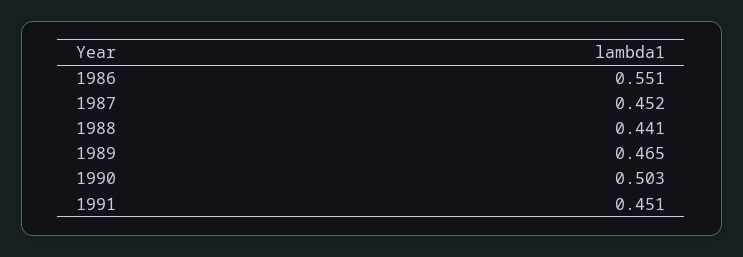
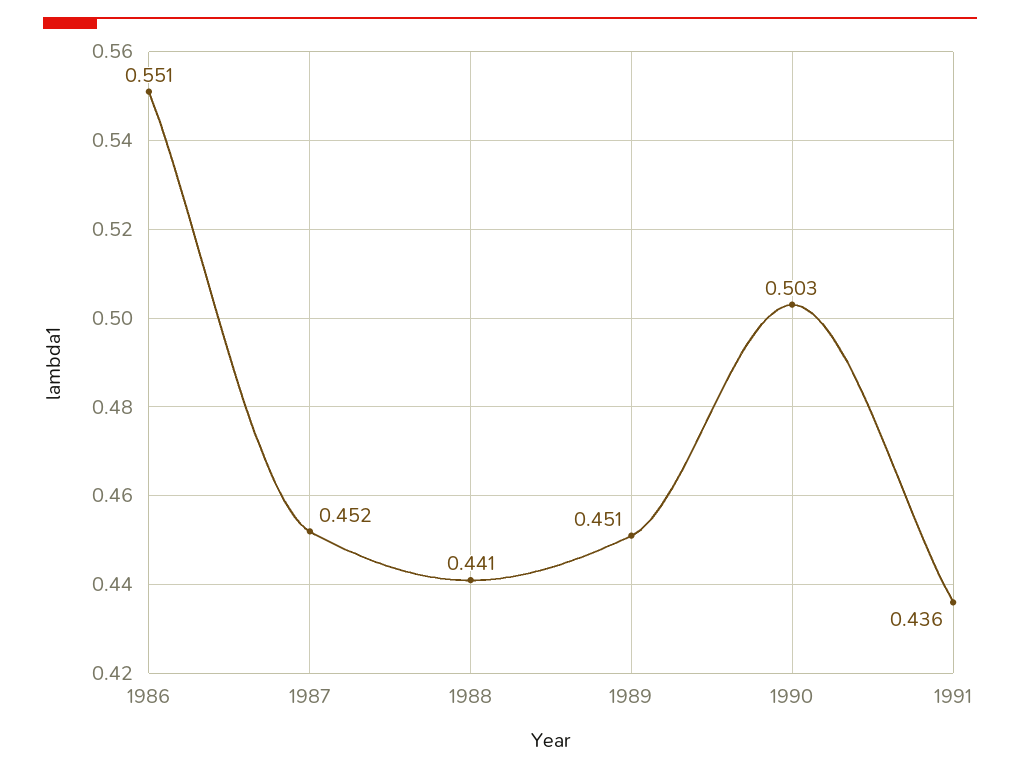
1989: 0.465 -> 0.451
1991: 0.451 -> 0.436

